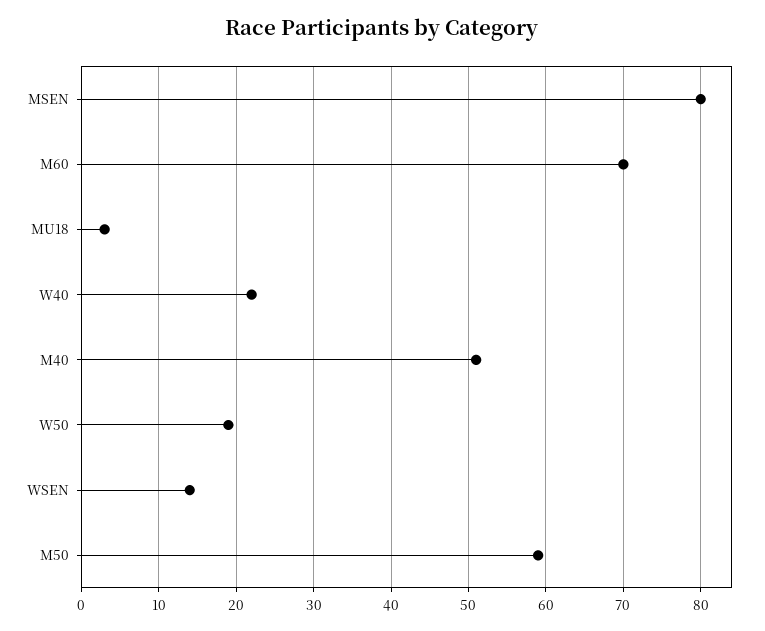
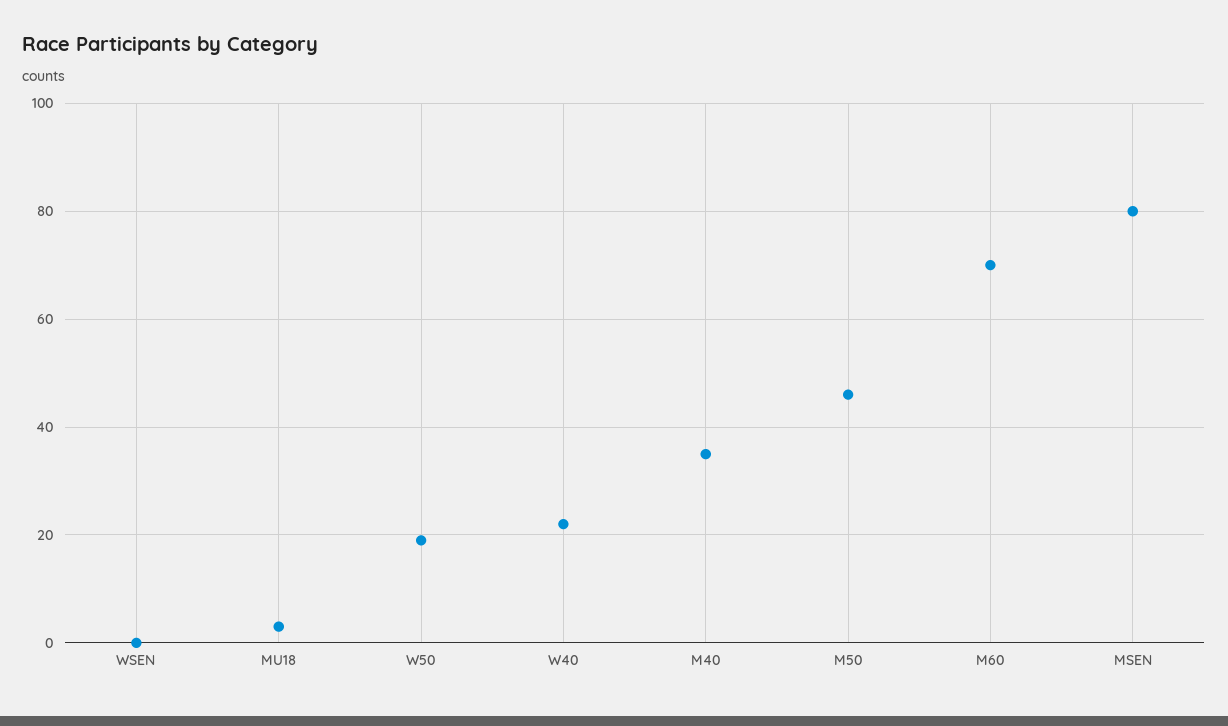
M40: 51 -> 35
WSEN: 14 -> 0
M50: 59 -> 45

